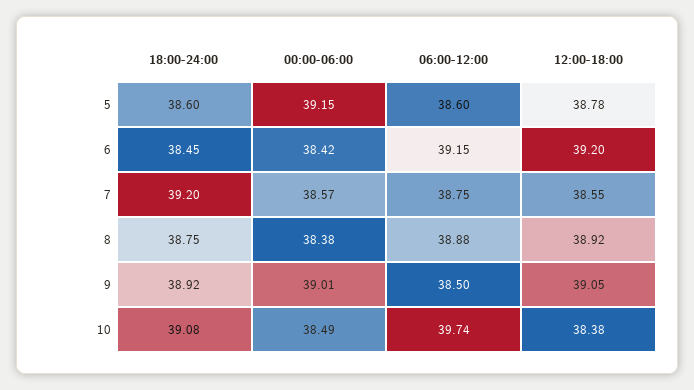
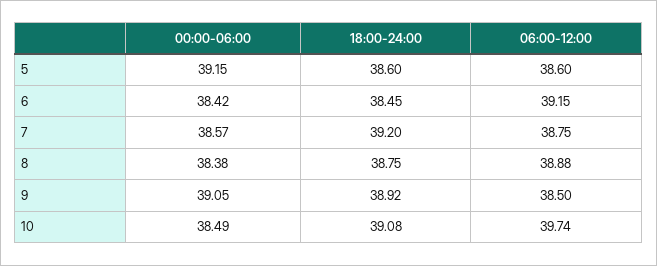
12:00-18:00, 5: 38.78 -> none
12:00-18:00, 6: 39.2 -> none
12:00-18:00, 7: 38.55 -> none
12:00-18:00, 8: 38.92 -> none
00:00-06:00, 9: 39.01 -> 39.05
12:00-18:00, 9: 39.05 -> none
12:00-18:00, 10: 38.38 -> none

